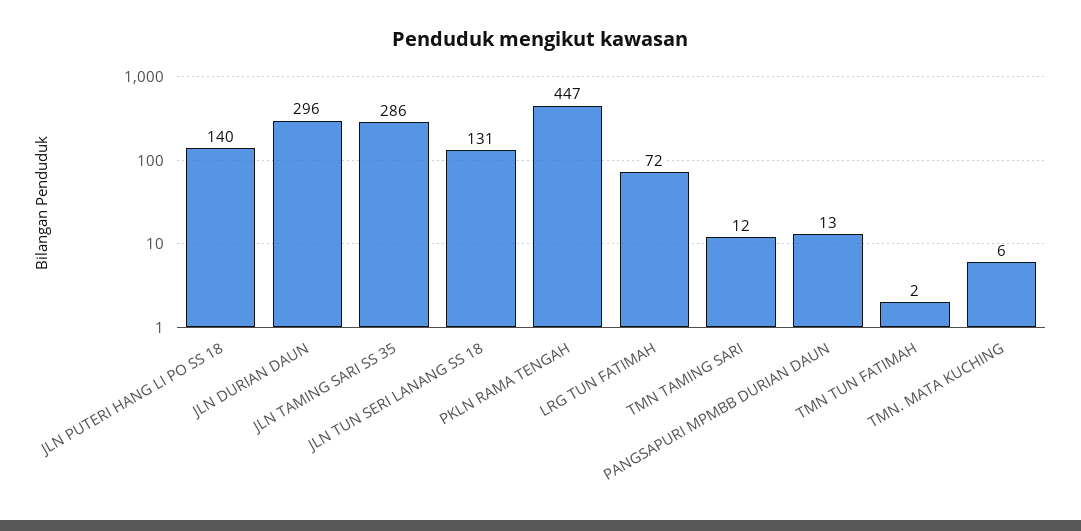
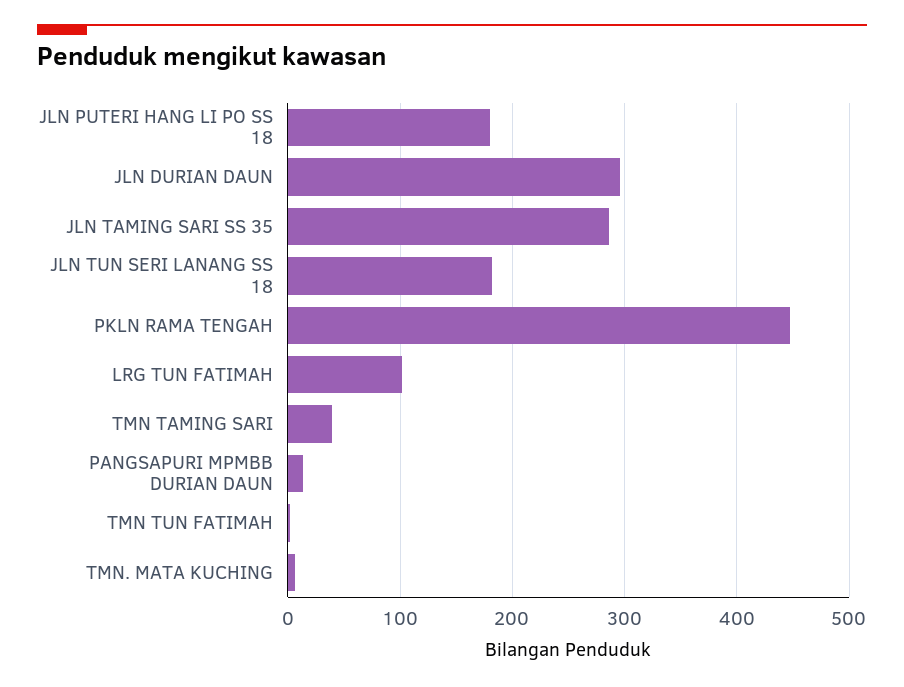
JLN PUTERI HANG LI PO SS 18: 140 -> 180
JLN TUN SERI LANANG SS 18: 131 -> 180
LRG TUN FATIMAH: 72 -> 100
TMN TAMING SARI: 12 -> 40

